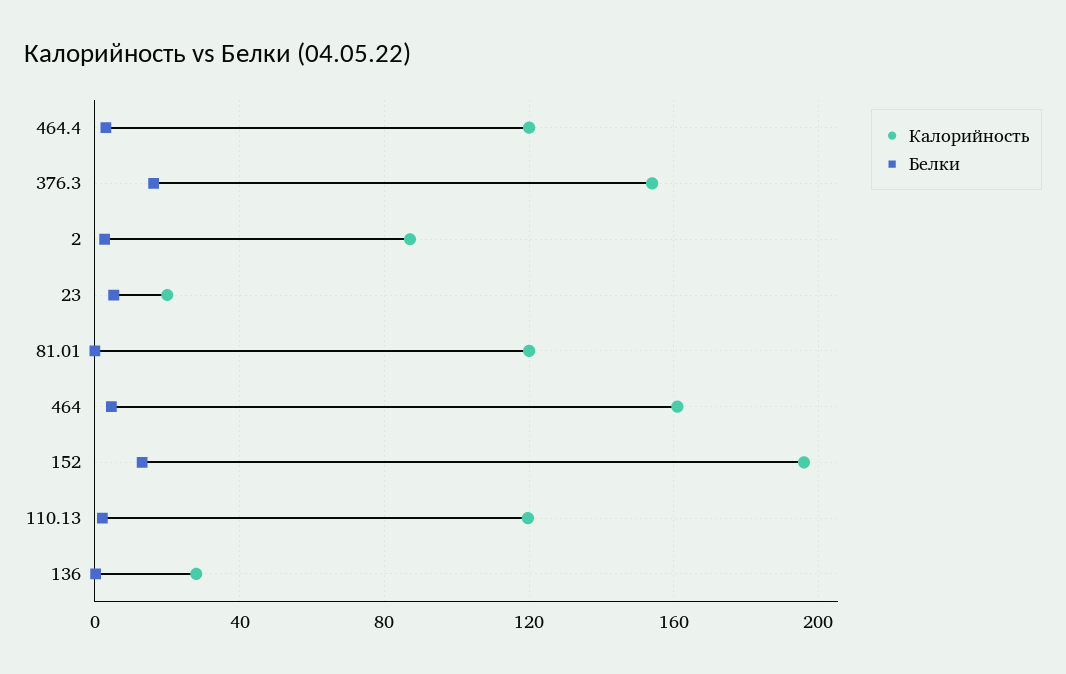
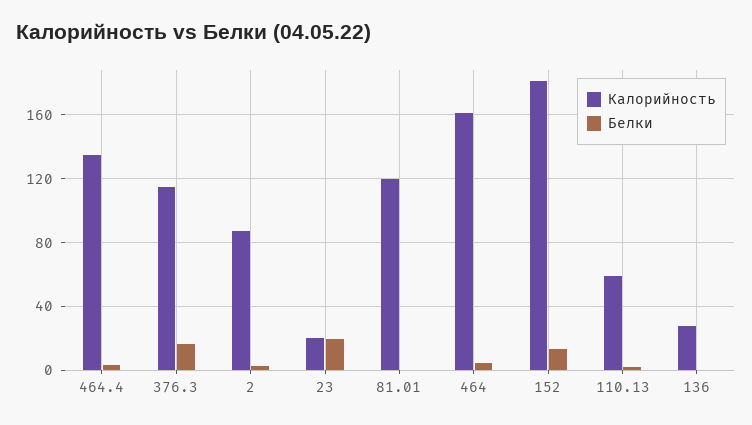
Калорийность, 464.4: 120 -> 135
Калорийность, 376.3: 155 -> 115
Белки, 23: 5 -> 20
Калорийность, 152: 195 -> 180
Калорийность, 110.13: 120 -> 60

